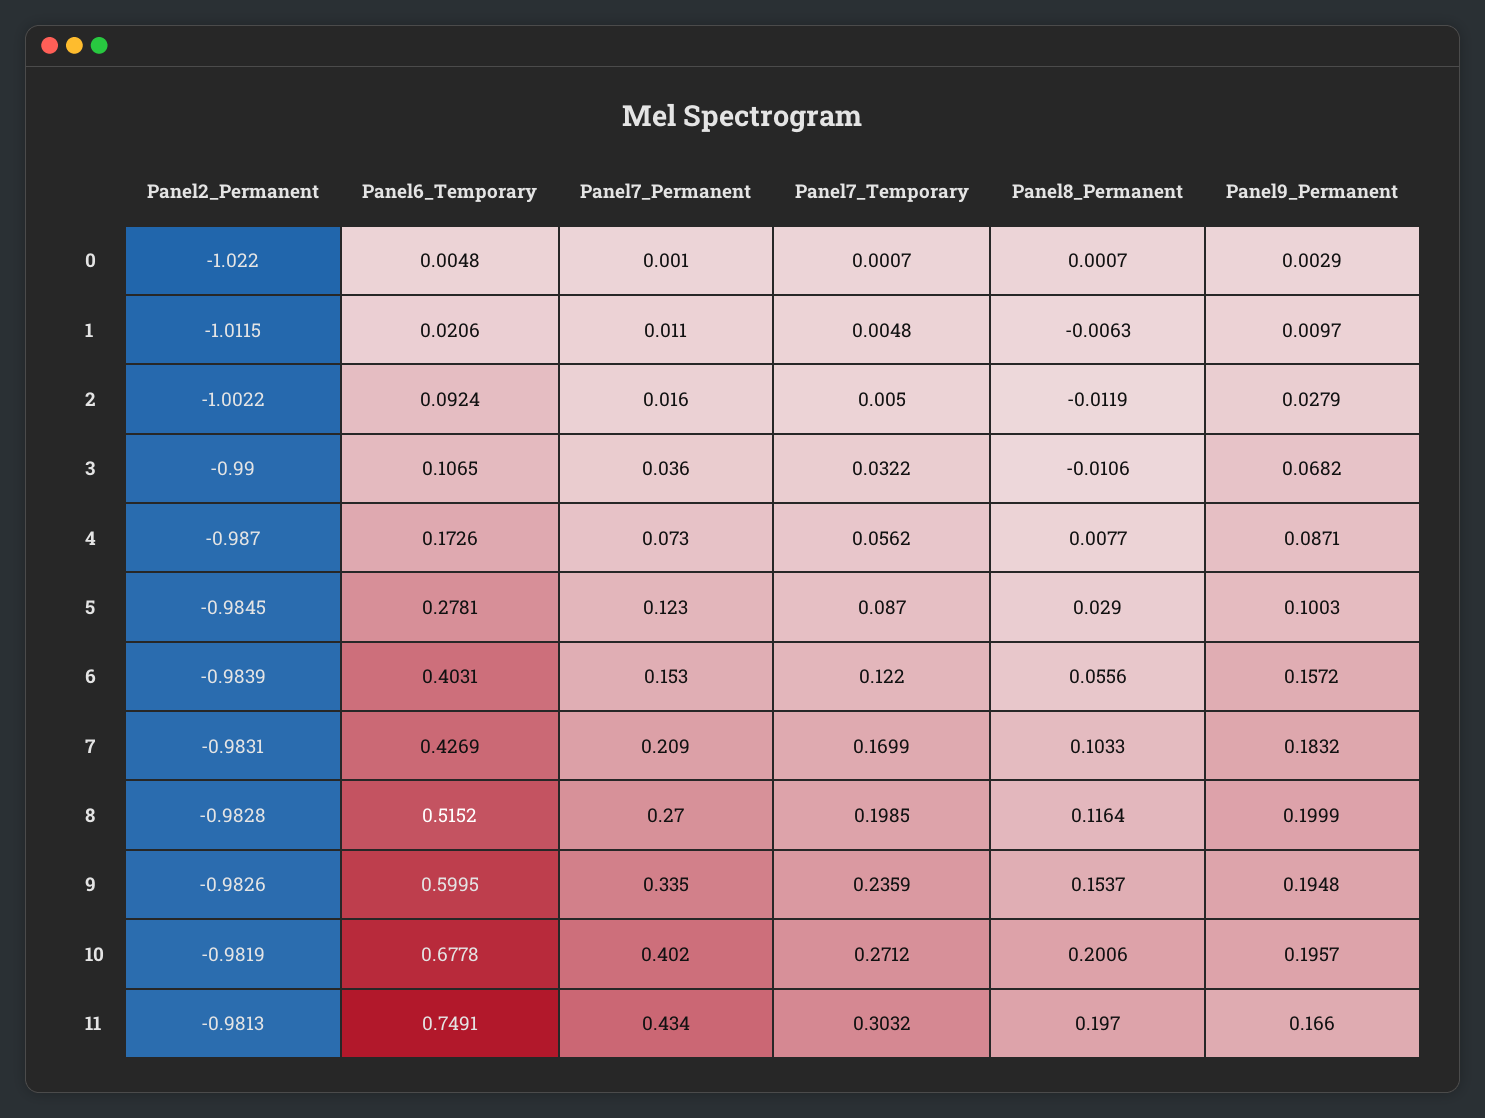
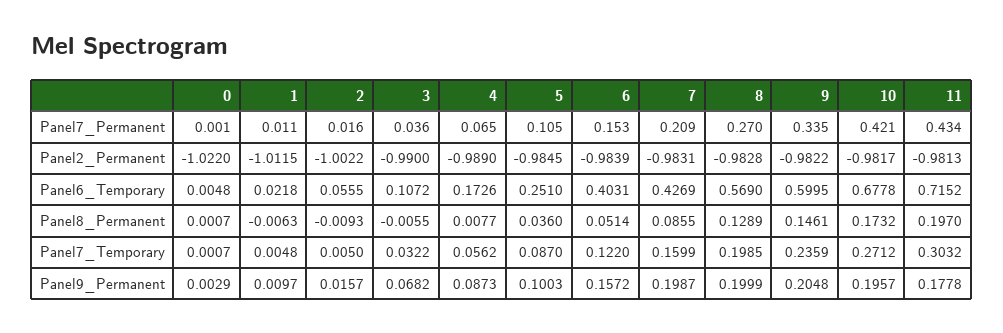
Panel6_Temporary, 1: 0.0206 -> 0.0218
Panel6_Temporary, 2: 0.0924 -> 0.0555
Panel8_Permanent, 2: -0.0119 -> -0.0093
Panel9_Permanent, 2: 0.0279 -> 0.0157
Panel6_Temporary, 3: 0.1065 -> 0.1072
Panel8_Permanent, 3: -0.0106 -> -0.0055
Panel2_Permanent, 4: -0.987 -> -0.989
Panel7_Permanent, 4: 0.073 -> 0.065
Panel9_Permanent, 4: 0.0871 -> 0.0873
Panel6_Temporary, 5: 0.2781 -> 0.251
Panel7_Permanent, 5: 0.123 -> 0.105
Panel8_Permanent, 5: 0.029 -> 0.036
Panel8_Permanent, 6: 0.0556 -> 0.0514
Panel7_Temporary, 7: 0.1699 -> 0.1599
Panel8_Permanent, 7: 0.1033 -> 0.0855
Panel9_Permanent, 7: 0.1832 -> 0.1987
Panel6_Temporary, 8: 0.5152 -> 0.569
Panel8_Permanent, 8: 0.1164 -> 0.1289
Panel2_Permanent, 9: -0.9826 -> -0.9822
Panel8_Permanent, 9: 0.1537 -> 0.1461
Panel9_Permanent, 9: 0.1948 -> 0.2048
Panel2_Permanent, 10: -0.9819 -> -0.9817
Panel7_Permanent, 10: 0.402 -> 0.421
Panel8_Permanent, 10: 0.2006 -> 0.1732
Panel6_Temporary, 11: 0.7491 -> 0.7152
Panel9_Permanent, 11: 0.166 -> 0.1778

